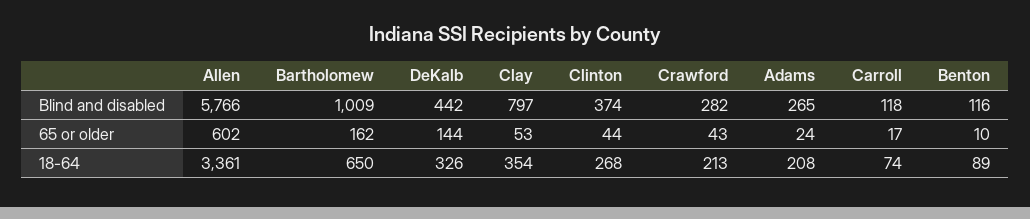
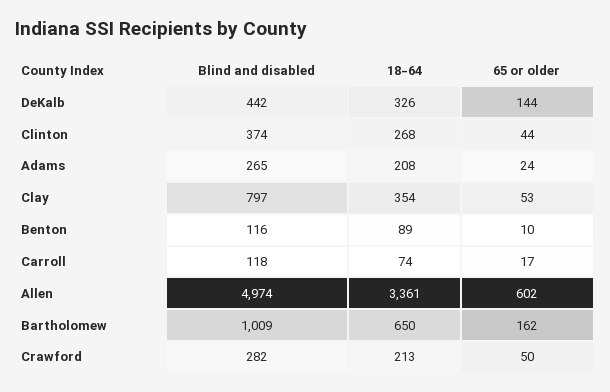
Allen, Blind and disabled: 5766 -> 4974
Crawford, 65 or older: 43 -> 50

